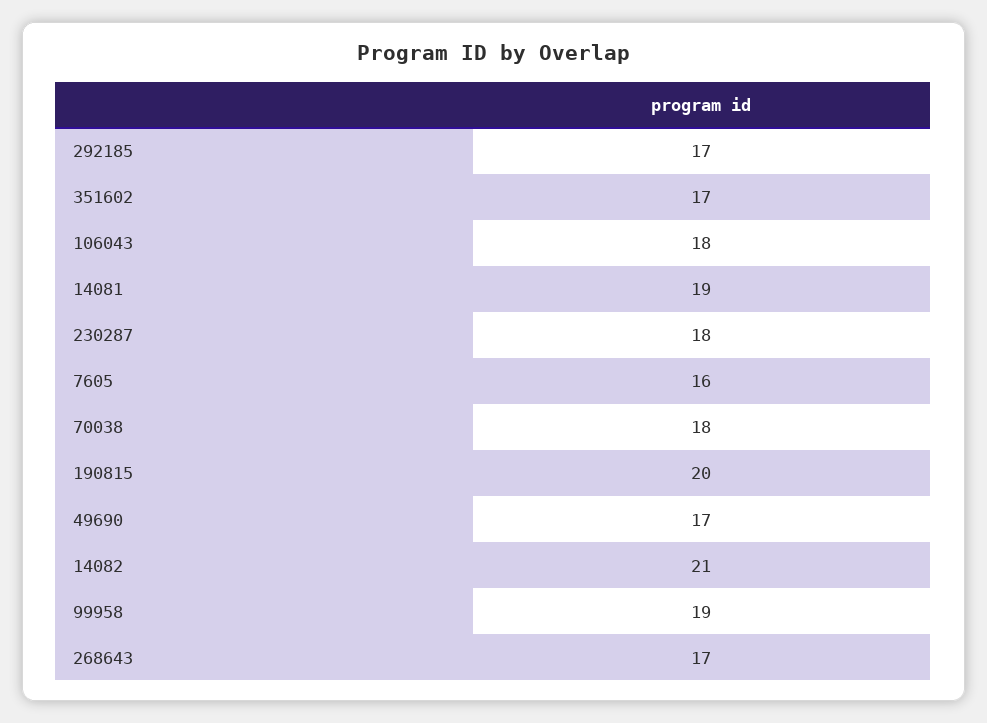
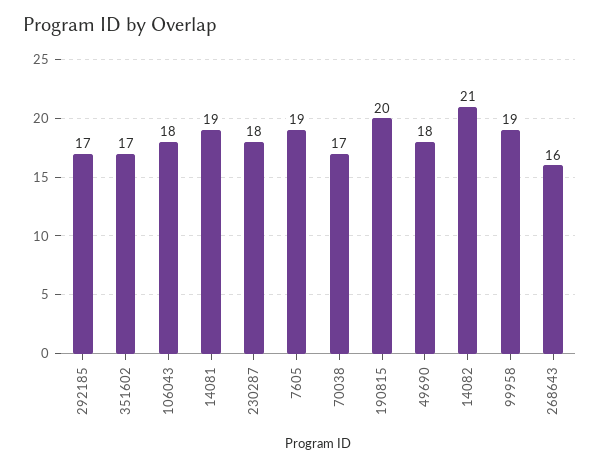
7605: 16 -> 19
70038: 18 -> 17
49690: 17 -> 18
268643: 17 -> 16

